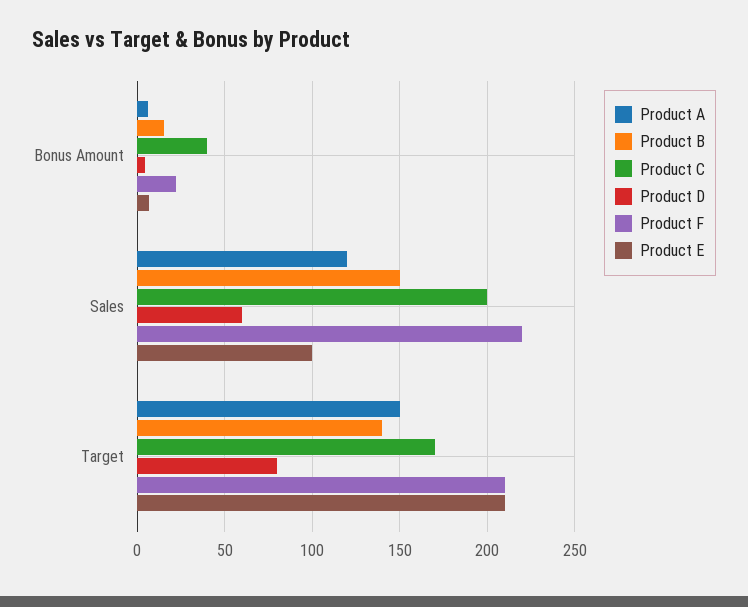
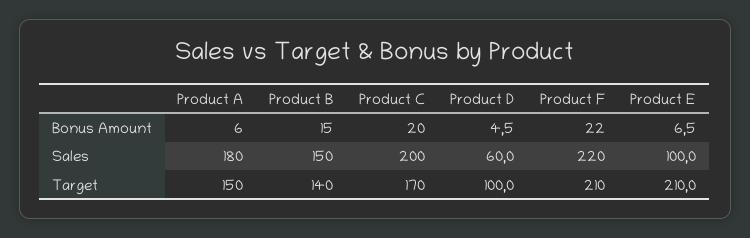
Product C, Bonus Amount: 40 -> 20
Product A, Sales: 120 -> 180
Product D, Target: 80 -> 100

